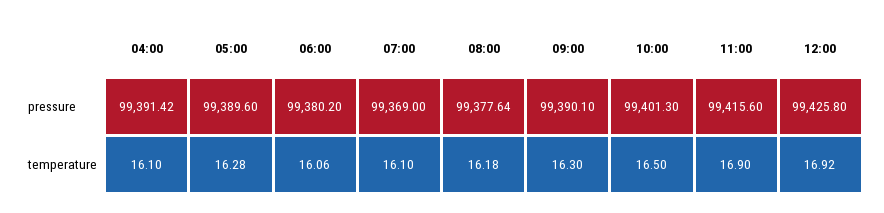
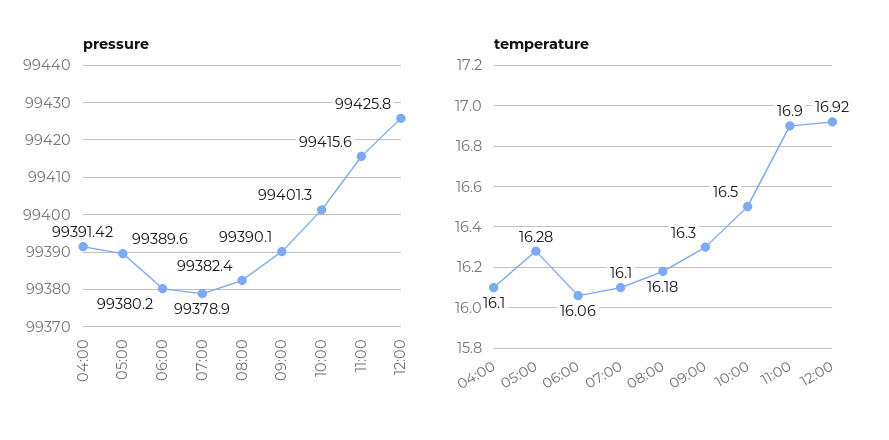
pressure, 07:00: 99369 -> 99378.9
pressure, 08:00: 99377.64 -> 99382.4

